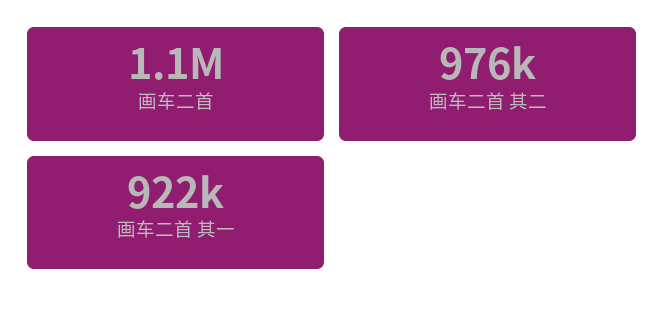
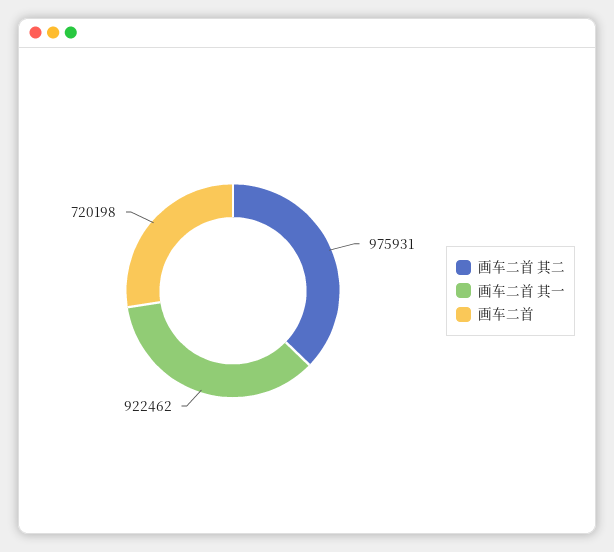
画车二首: 1100000 -> 720198

